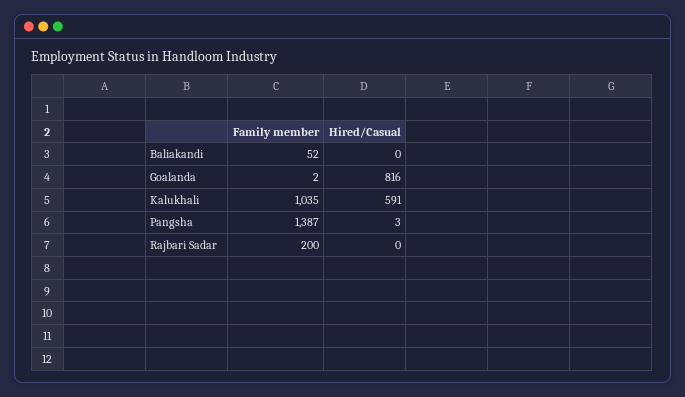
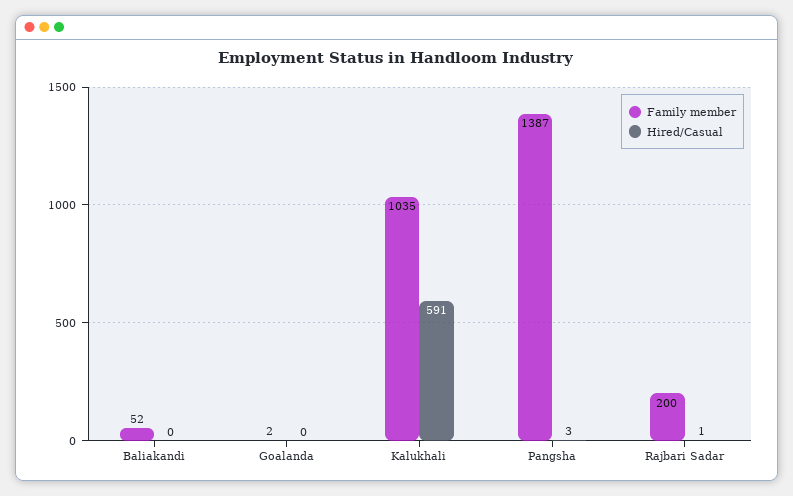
Hired/Casual, Goalanda: 816 -> 0
Hired/Casual, Rajbari Sadar: 0 -> 1

